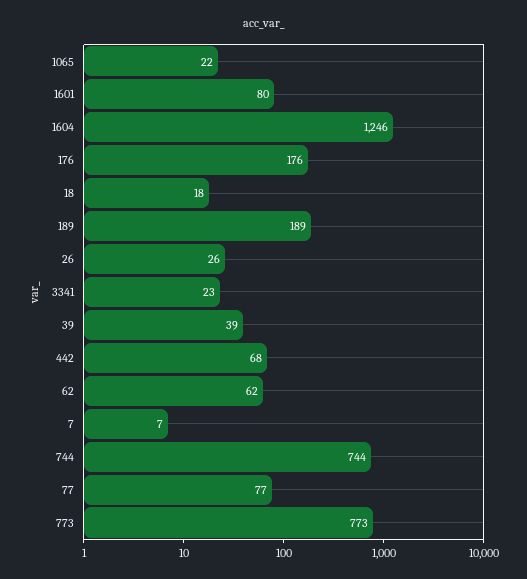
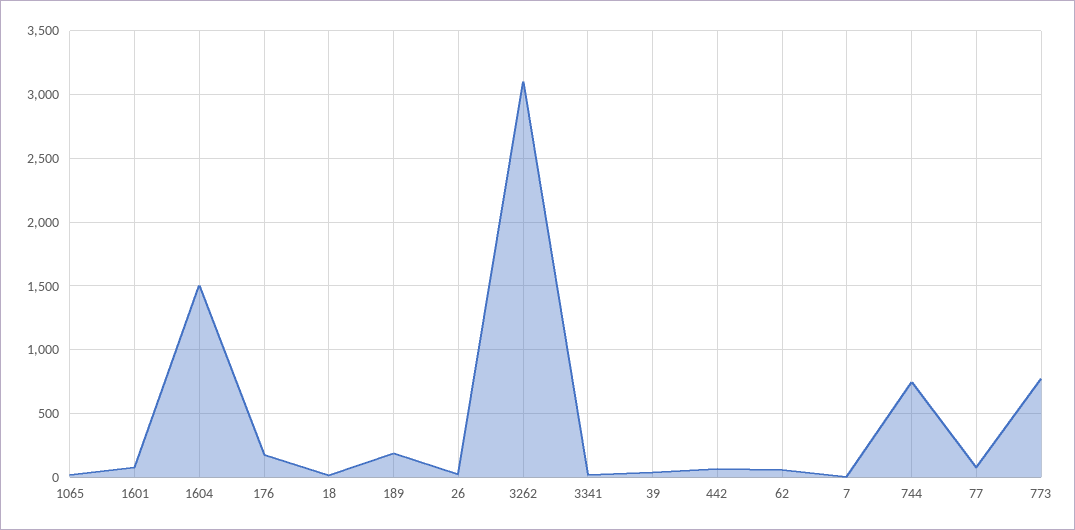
1604: 1246 -> 1500
3262: none -> 3100

